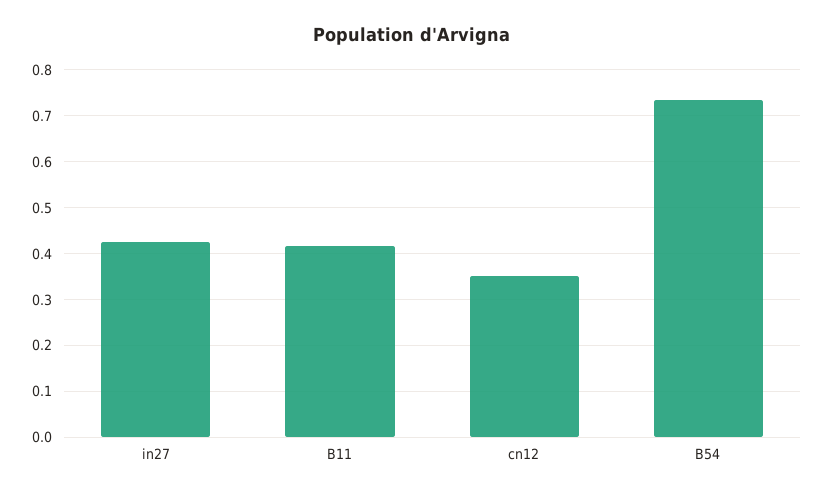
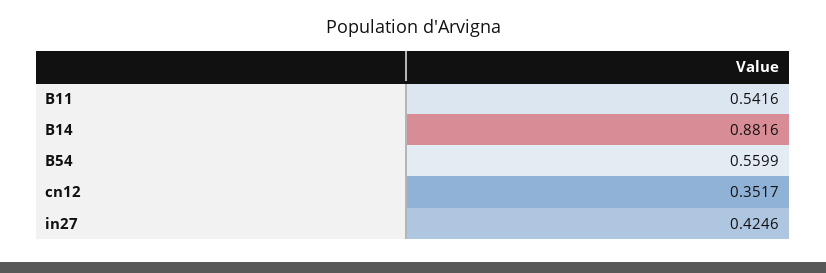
B11: 0.42 -> 0.5416
B54: 0.74 -> 0.5599
B14: none -> 0.8816

